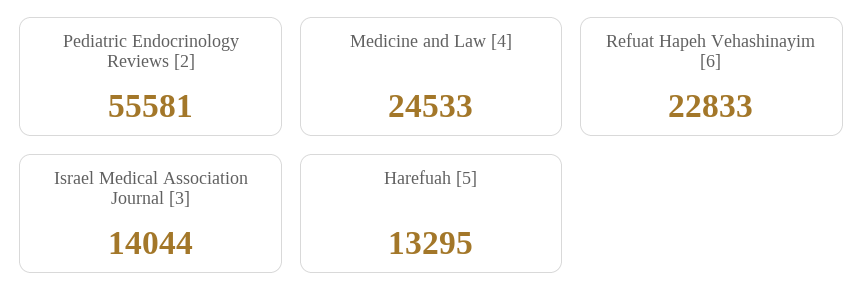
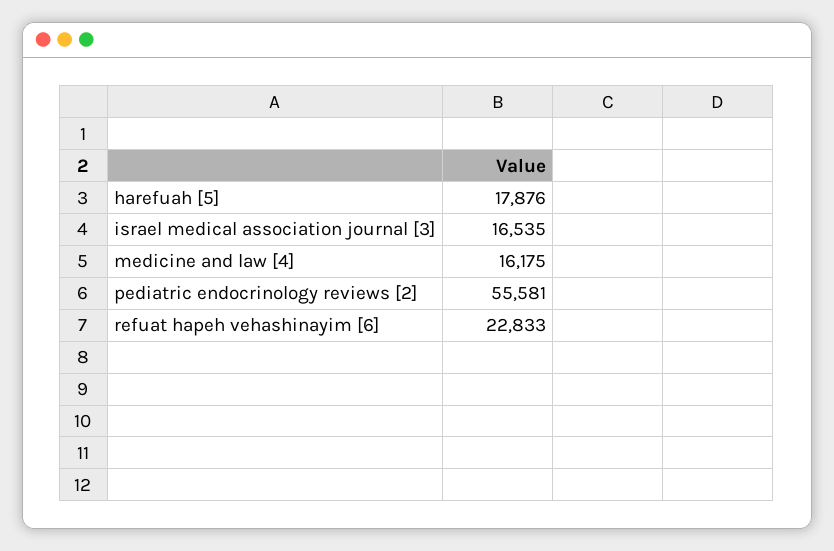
Medicine and Law [4]: 24533 -> 16175
Israel Medical Association Journal [3]: 14044 -> 16535
Harefuah [5]: 13295 -> 17876

